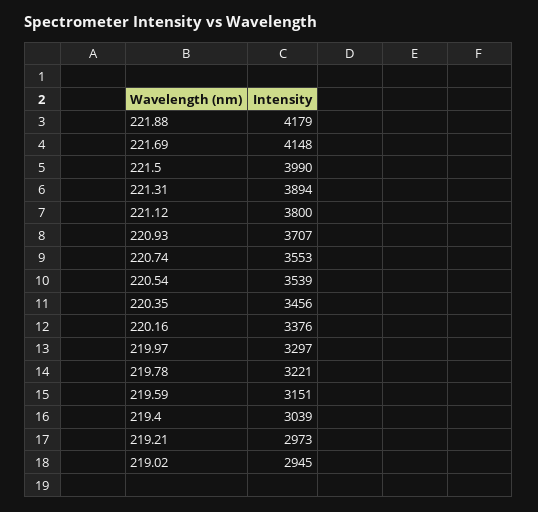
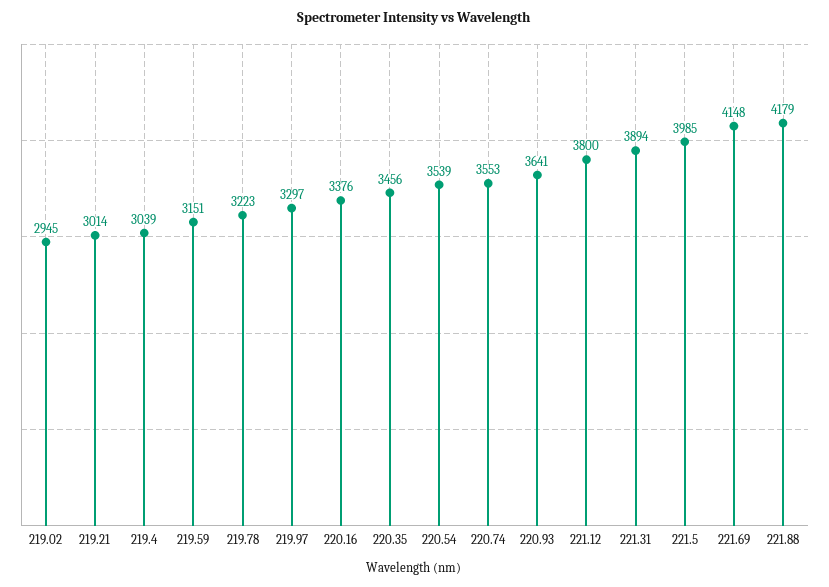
221.5: 3990 -> 3985
220.93: 3707 -> 3641
219.78: 3221 -> 3223
219.21: 2973 -> 3014

